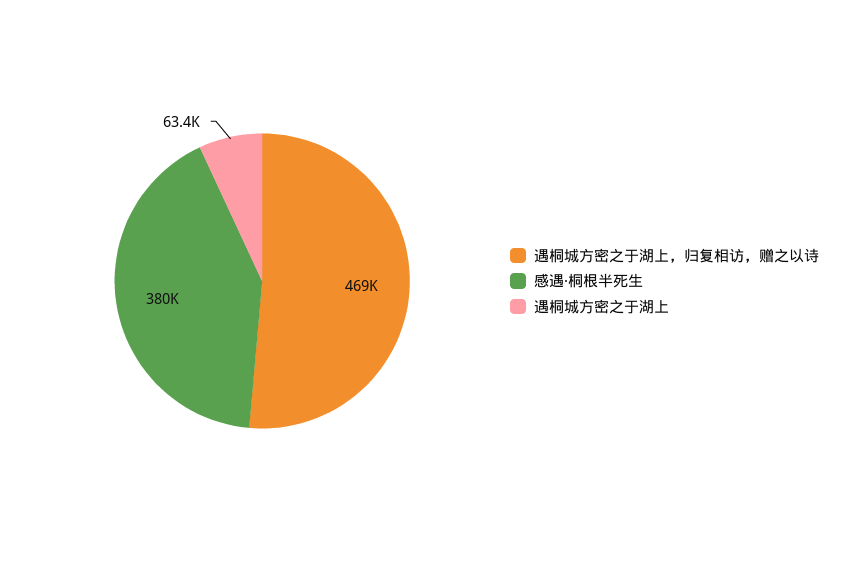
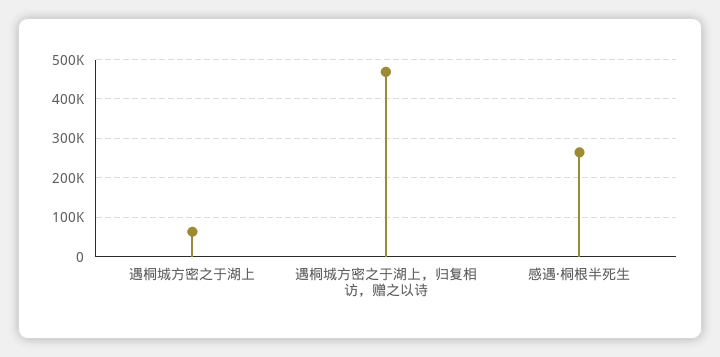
感遇·桐根半死生: 380000 -> 260000

